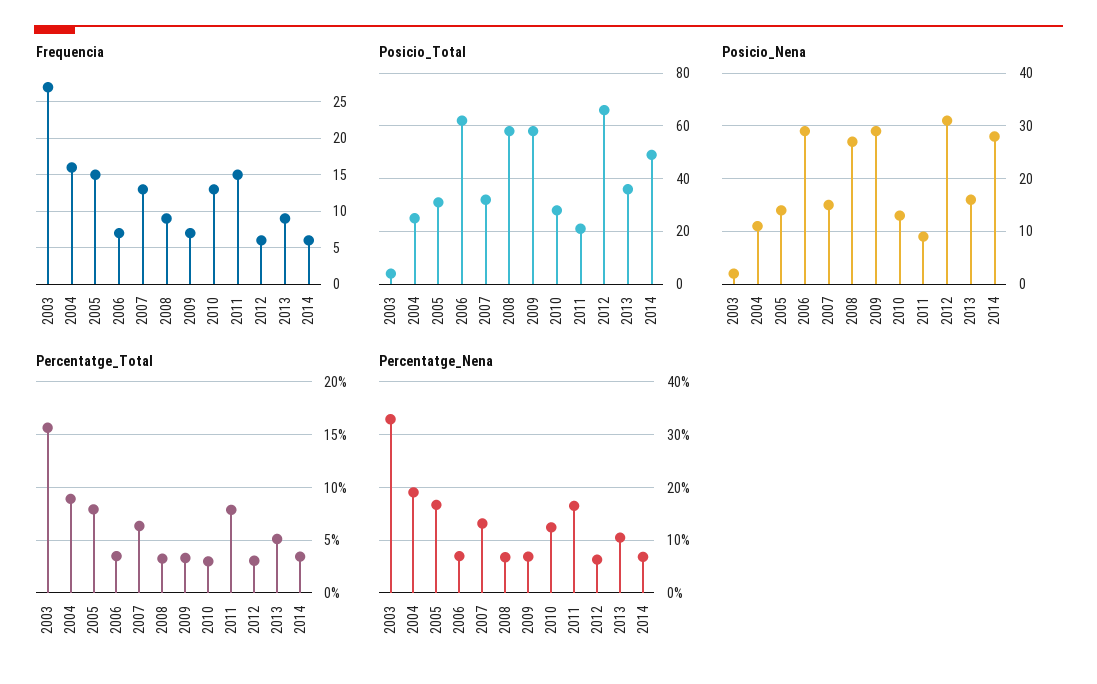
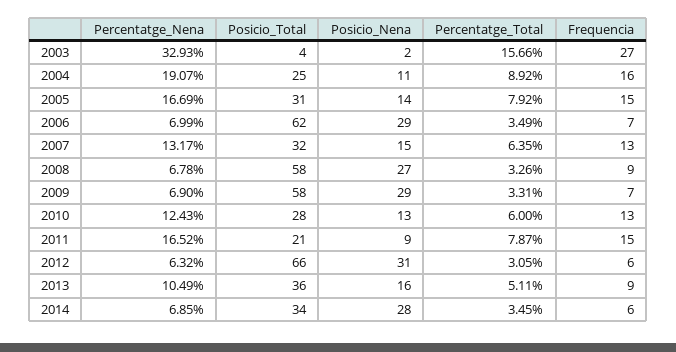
Posicio_Total, 2014: 50 -> 34
Percentatge_Total, 2010: 3 -> 6

